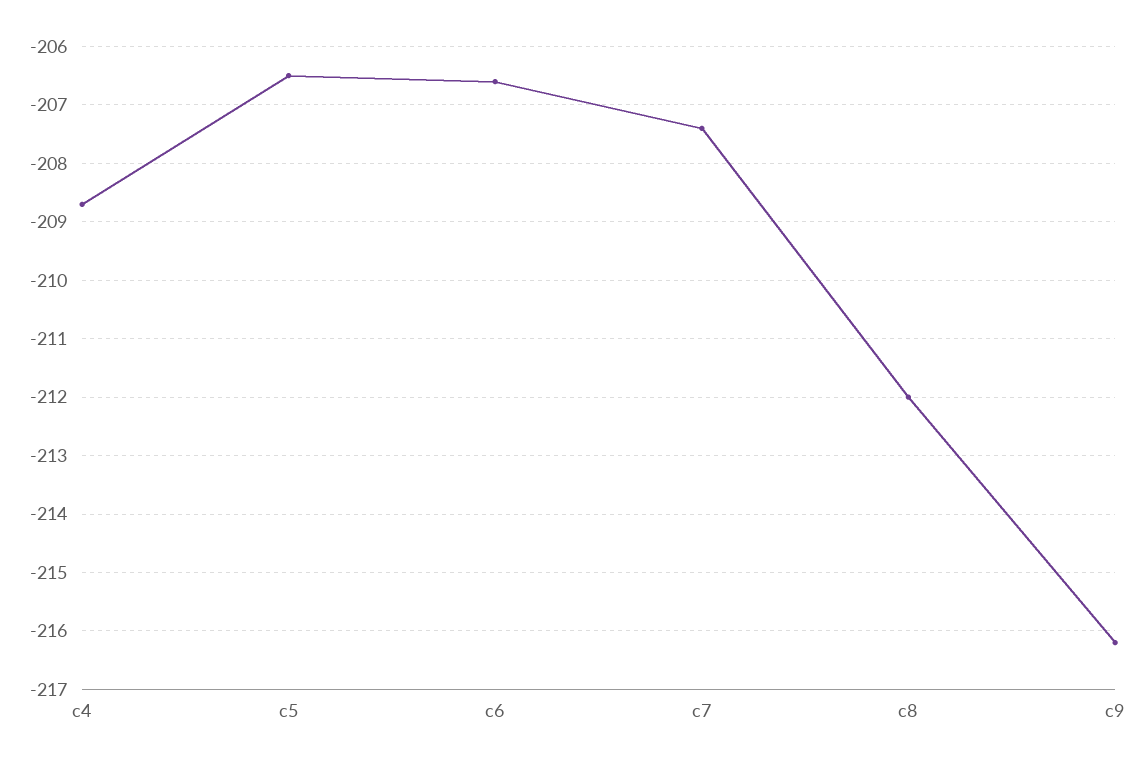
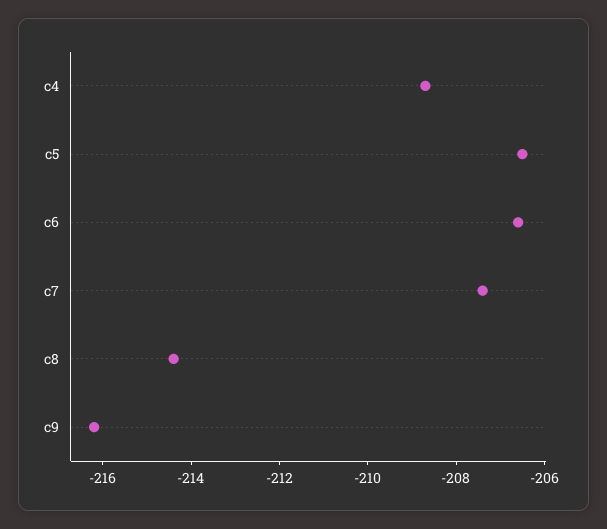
c8: -212 -> -214.5

